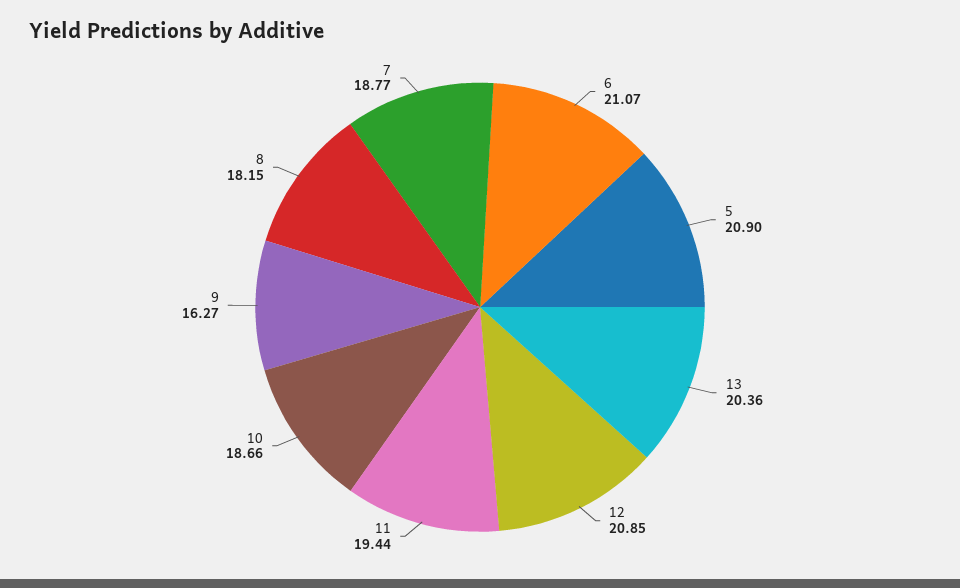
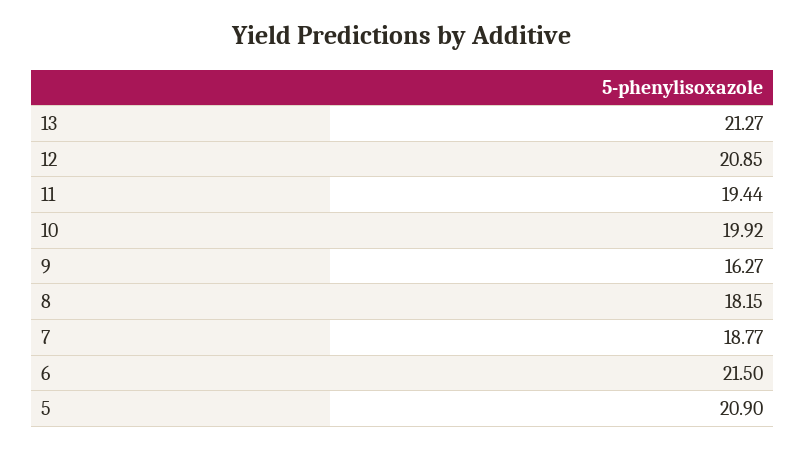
6: 21.07 -> 21.5
13: 20.36 -> 21.27
10: 18.66 -> 19.92

